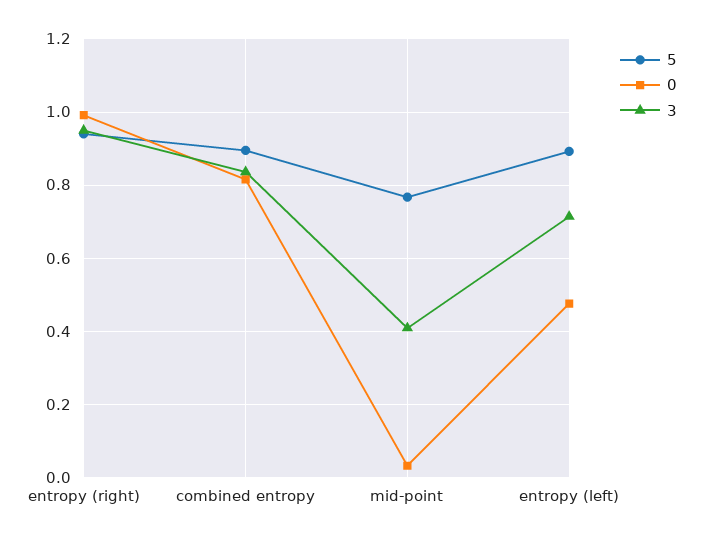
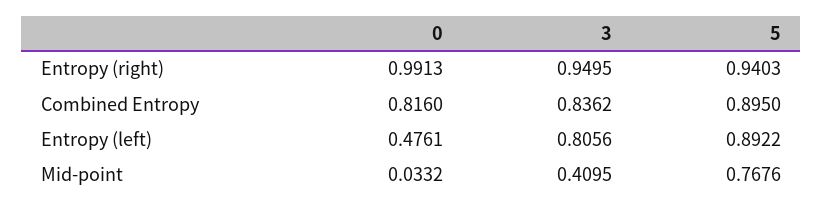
3, entropy (left): 0.72 -> 0.8056

